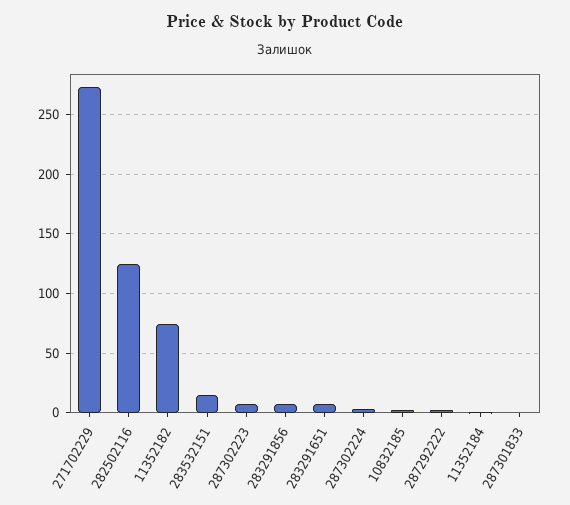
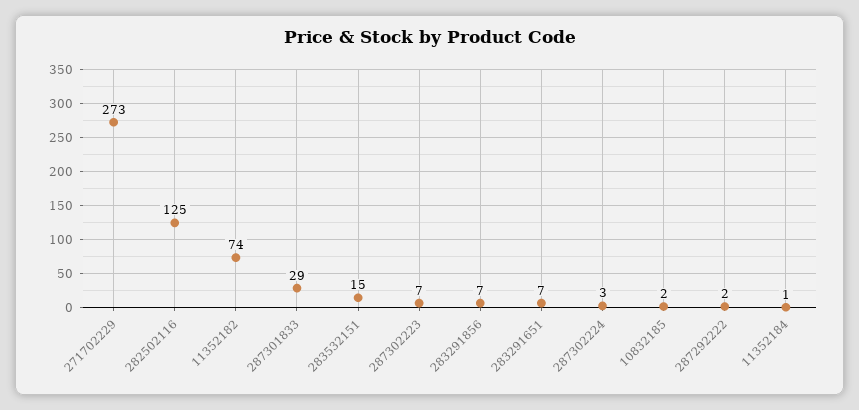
287301833: 0 -> 29

